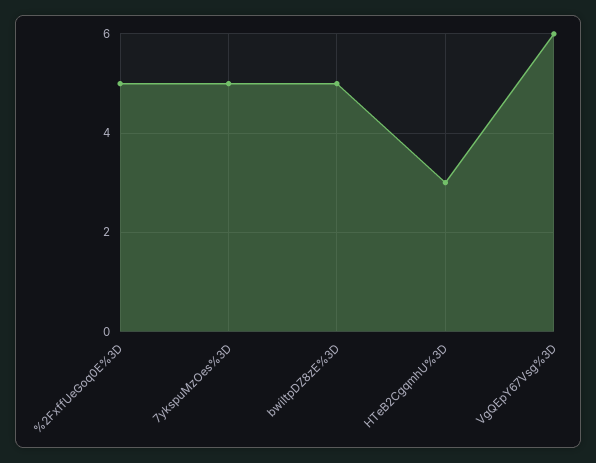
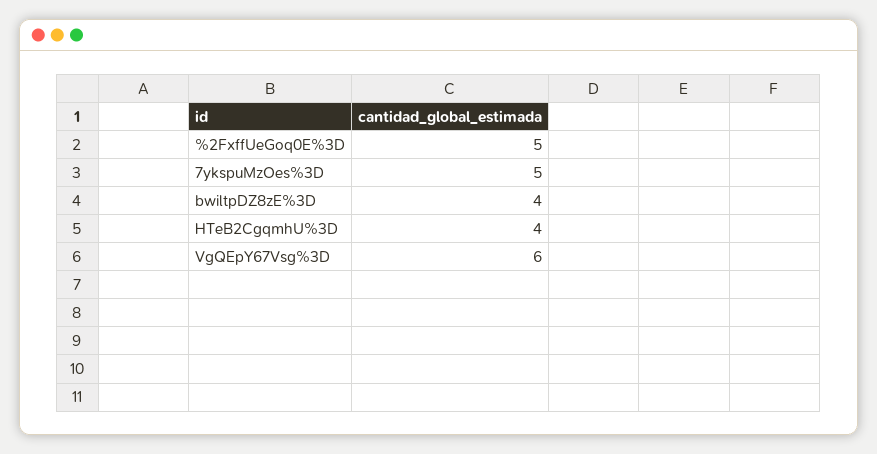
bwiltpDZ8zE%3D: 5 -> 4
HTeB2CgqmhU%3D: 3 -> 4

